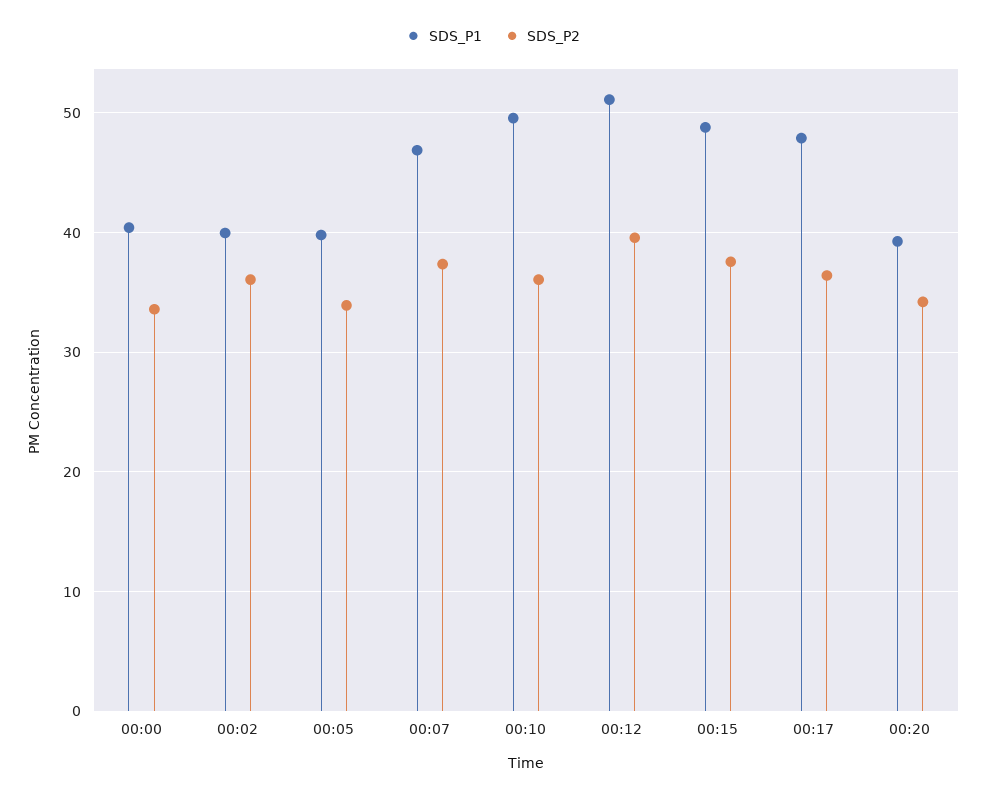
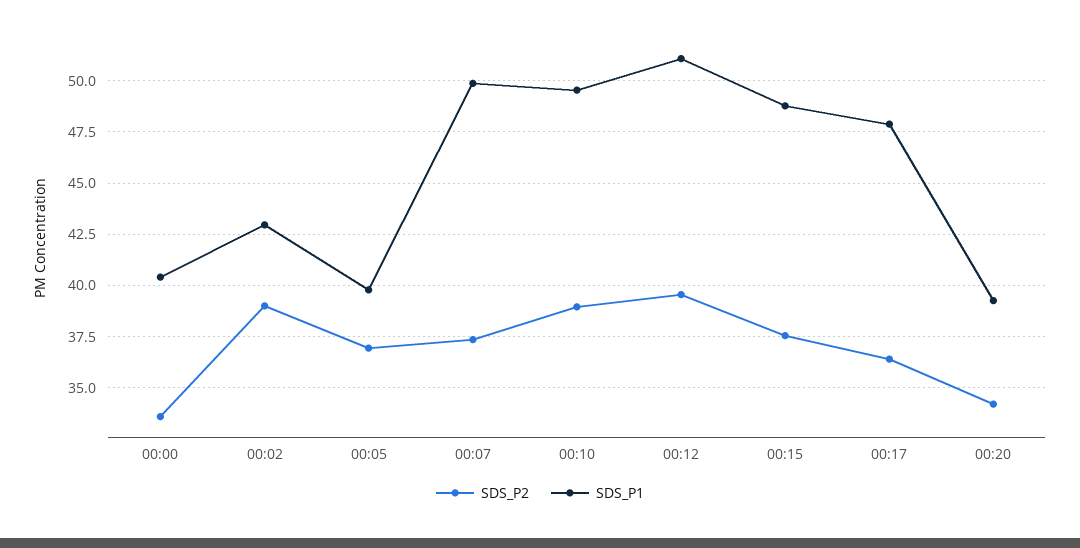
SDS_P1, 00:02: 40 -> 43
SDS_P2, 00:02: 36 -> 39
SDS_P2, 00:05: 34 -> 37
SDS_P1, 00:07: 47 -> 50
SDS_P2, 00:10: 36 -> 39

